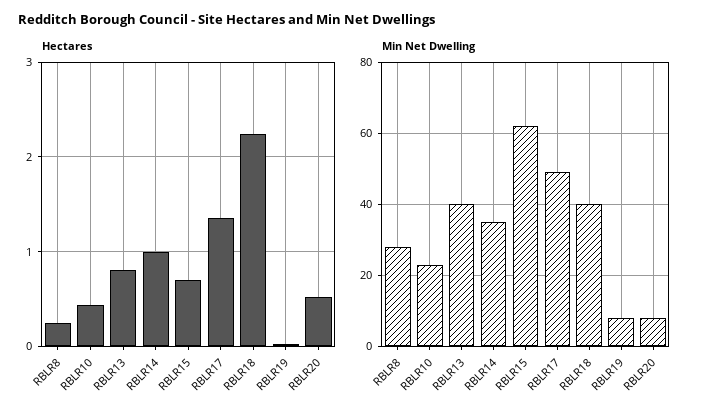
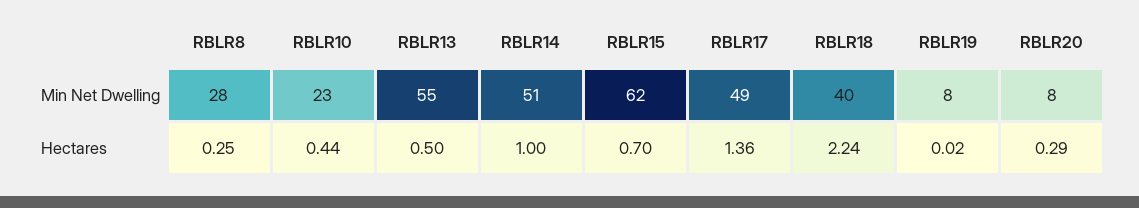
Hectares, RBLR13: 0.8 -> 0.5
Hectares, RBLR20: 0.5 -> 0.29
Min Net Dwelling, RBLR13: 40 -> 55
Min Net Dwelling, RBLR14: 35 -> 51

